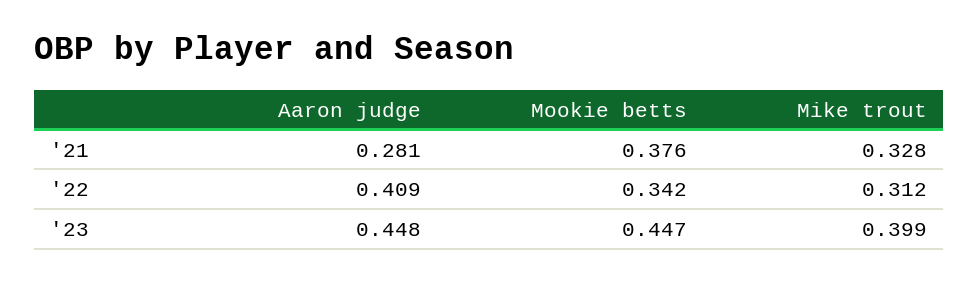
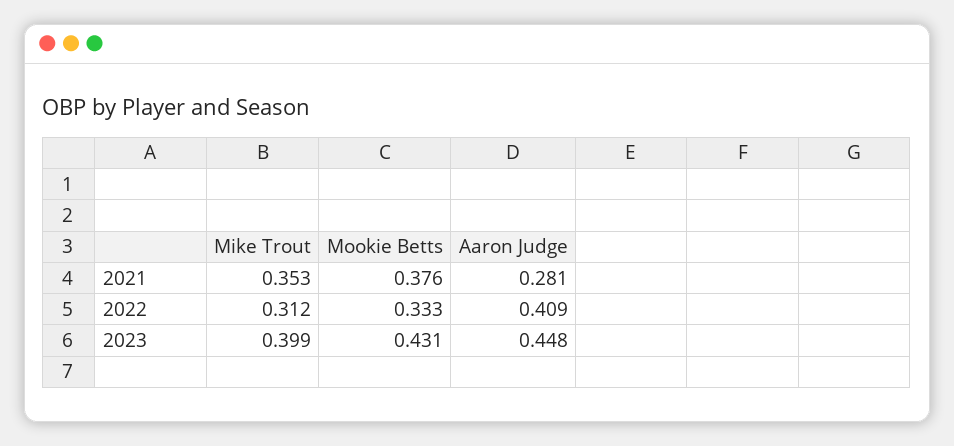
Mike trout, '21: 0.328 -> 0.353
Mookie betts, '22: 0.342 -> 0.333
Mookie betts, '23: 0.447 -> 0.431

